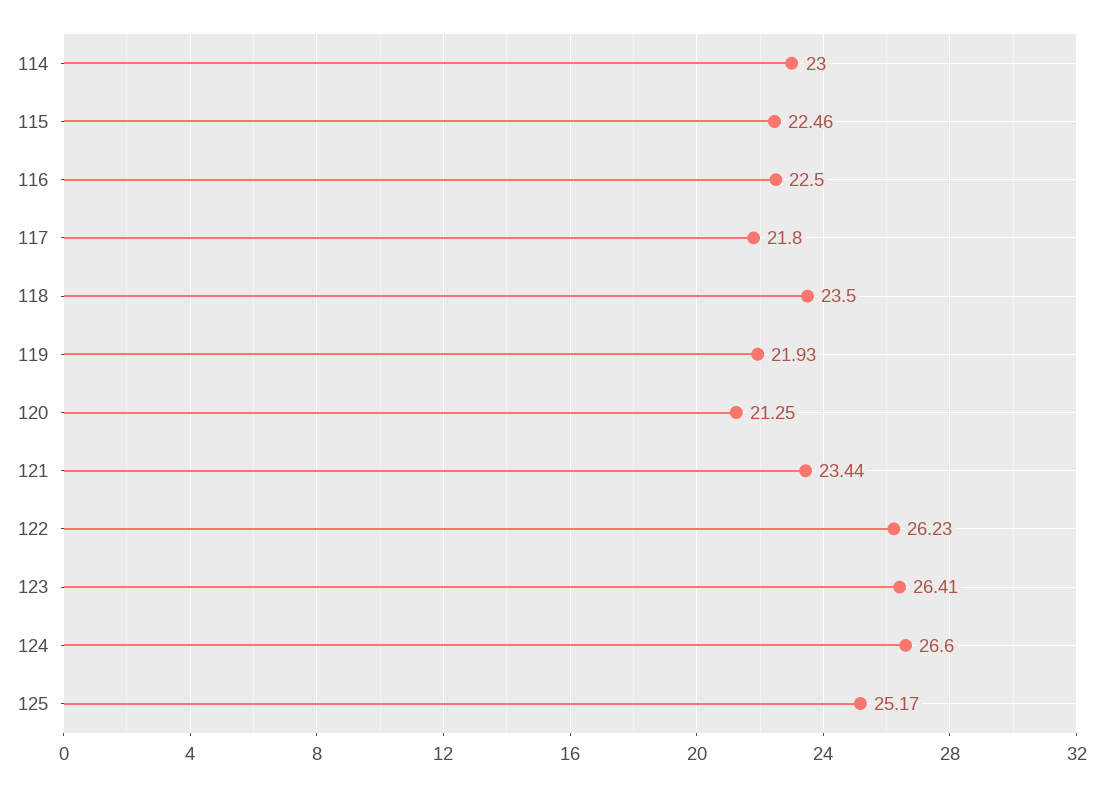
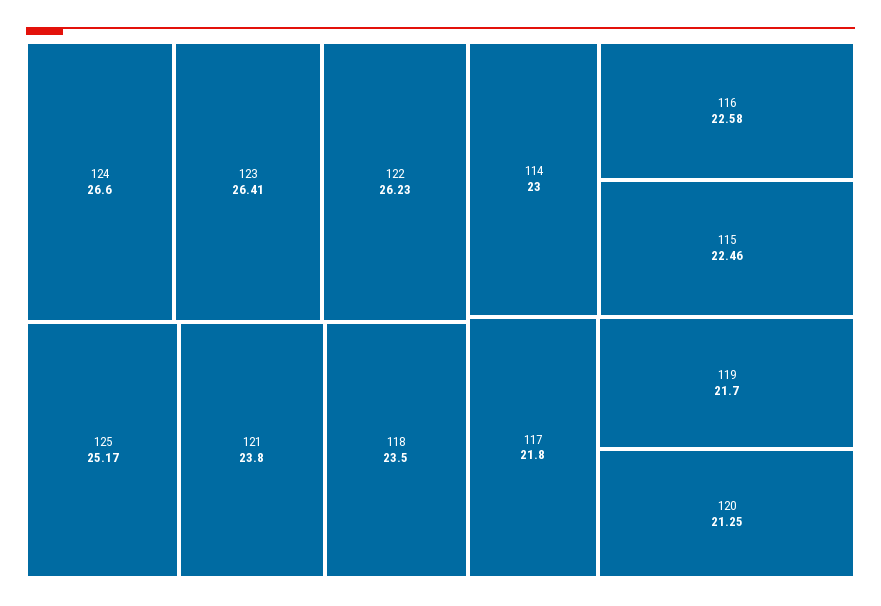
116: 22.5 -> 22.58
119: 21.93 -> 21.7
121: 23.44 -> 23.8

